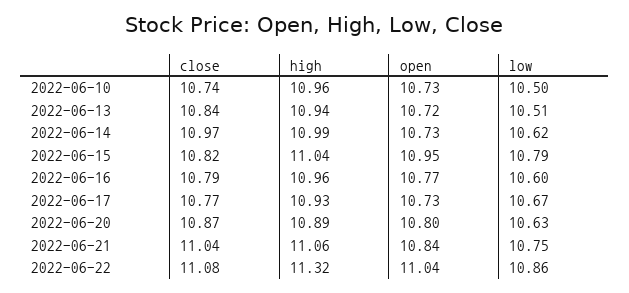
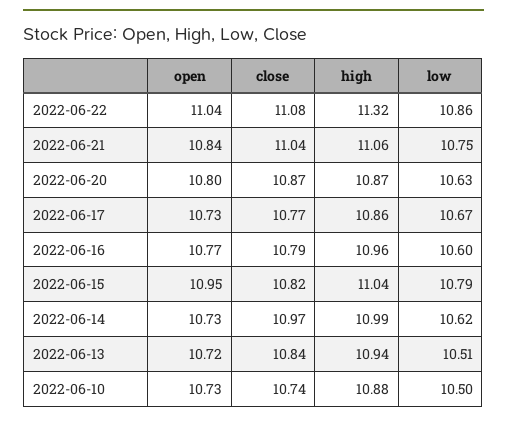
high, 2022-06-10: 10.96 -> 10.88
high, 2022-06-17: 10.93 -> 10.86
high, 2022-06-20: 10.89 -> 10.87

